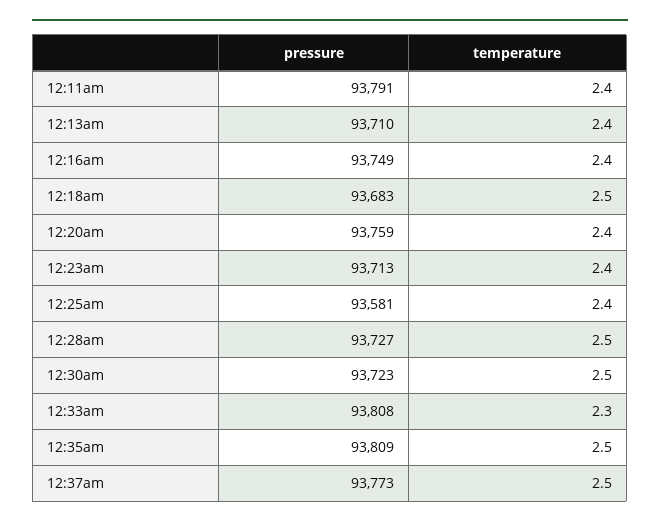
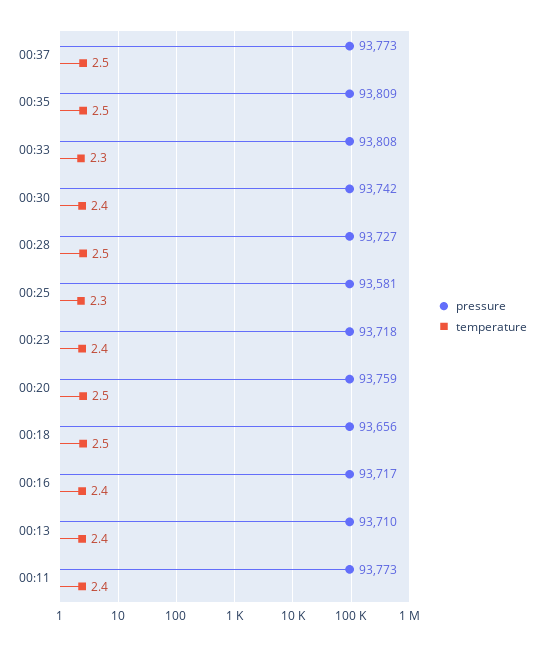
pressure, 12:11am: 93791 -> 93773
pressure, 12:16am: 93749 -> 93717
pressure, 12:18am: 93683 -> 93656
temperature, 12:20am: 2.4 -> 2.5
pressure, 12:23am: 93713 -> 93718
temperature, 12:25am: 2.4 -> 2.3
pressure, 12:30am: 93723 -> 93742
temperature, 12:30am: 2.5 -> 2.4

